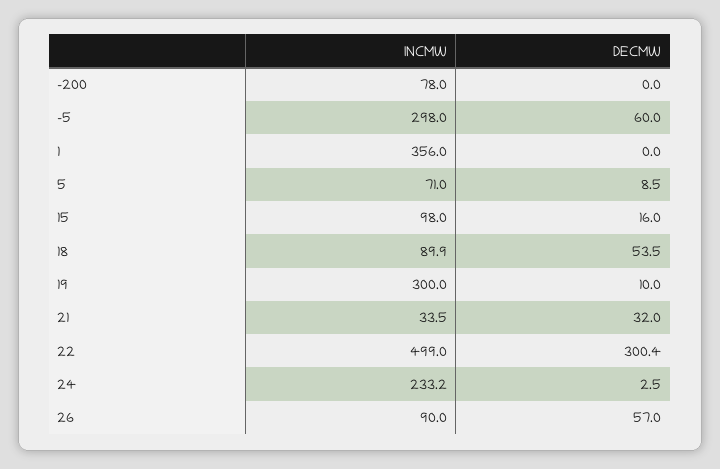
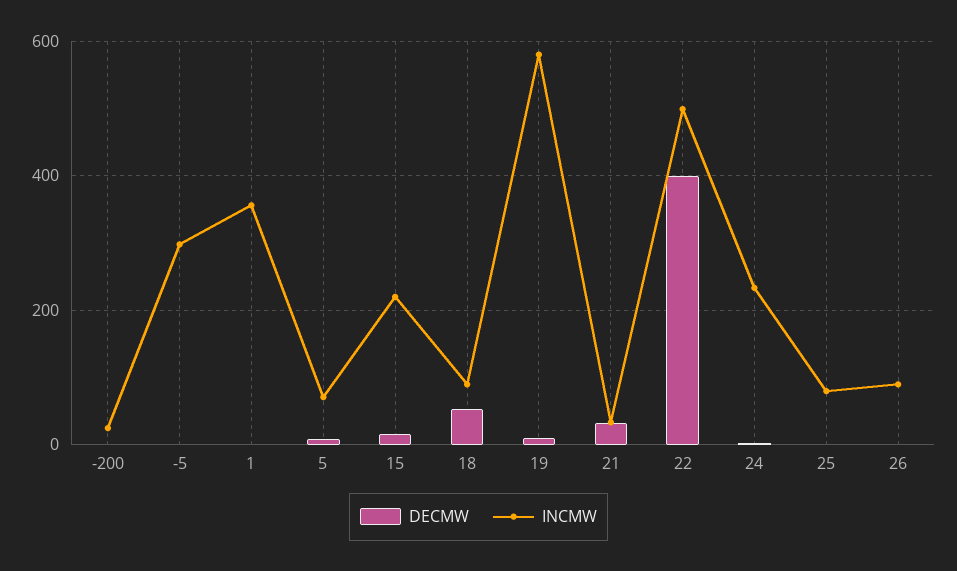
INCMW, -200: 78 -> 20
DECMW, -5: 60 -> 0
INCMW, 15: 98 -> 220
INCMW, 19: 300 -> 580
DECMW, 22: 300.4 -> 400
DECMW, 26: 57 -> 0
DECMW, 25: none -> 0
INCMW, 25: none -> 80

